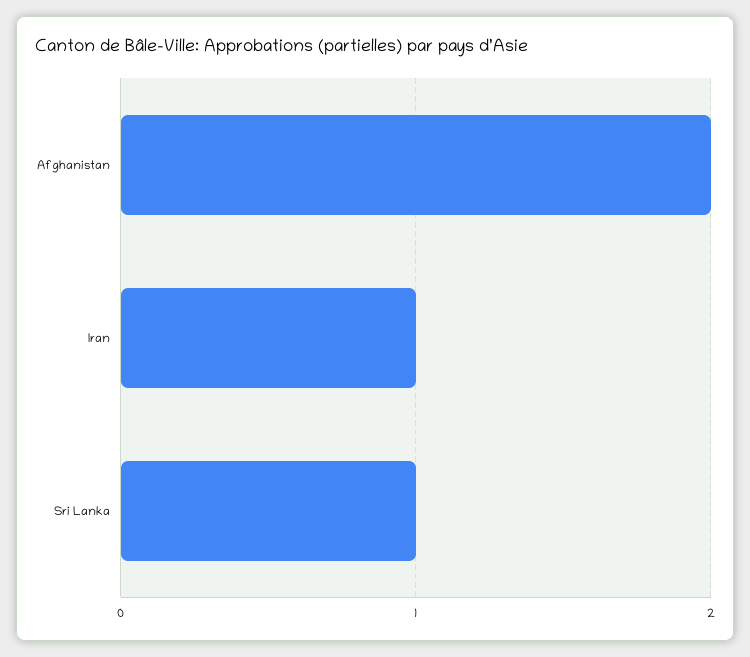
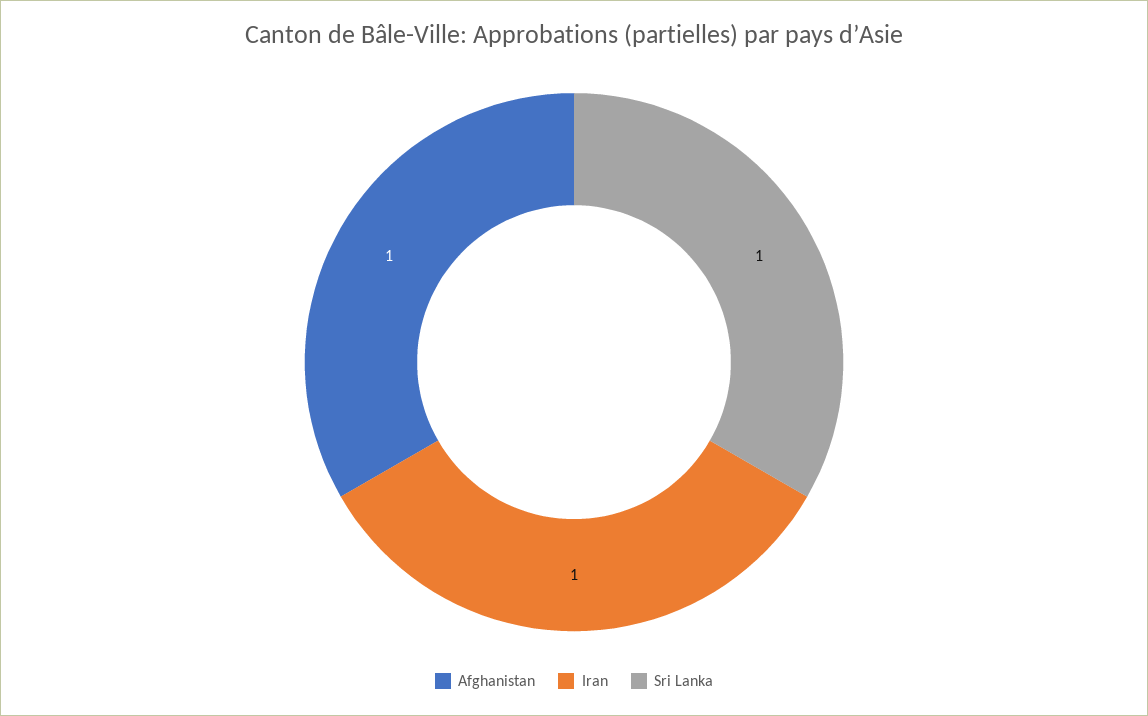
Afghanistan: 2 -> 1

